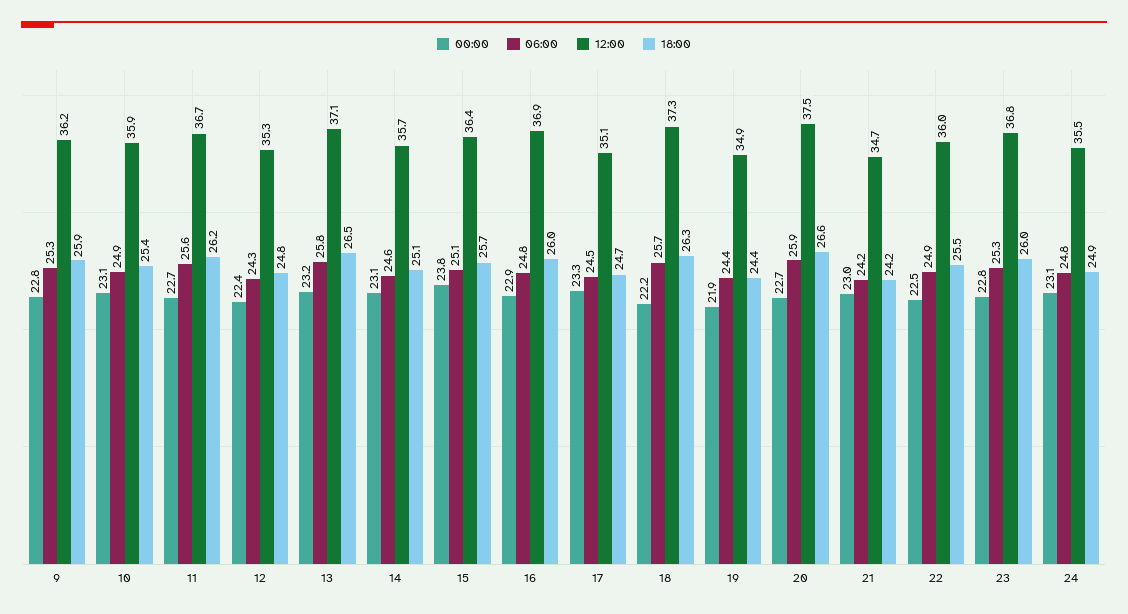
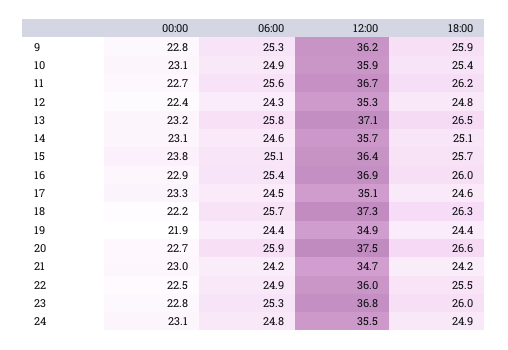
06:00, 16: 24.8 -> 25.4
18:00, 17: 24.7 -> 24.6

